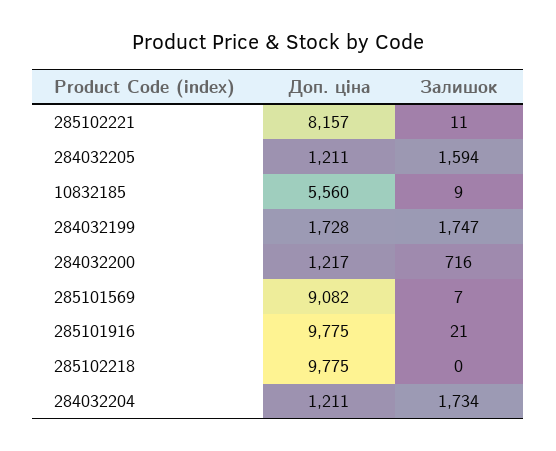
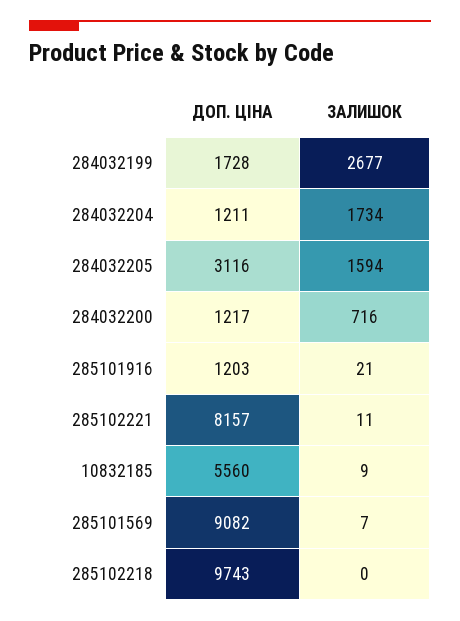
Доп. ціна, 284032205: 1211 -> 3116
Залишок, 284032199: 1747 -> 2677
Доп. ціна, 285101916: 9775 -> 1203
Доп. ціна, 285102218: 9775 -> 9743

